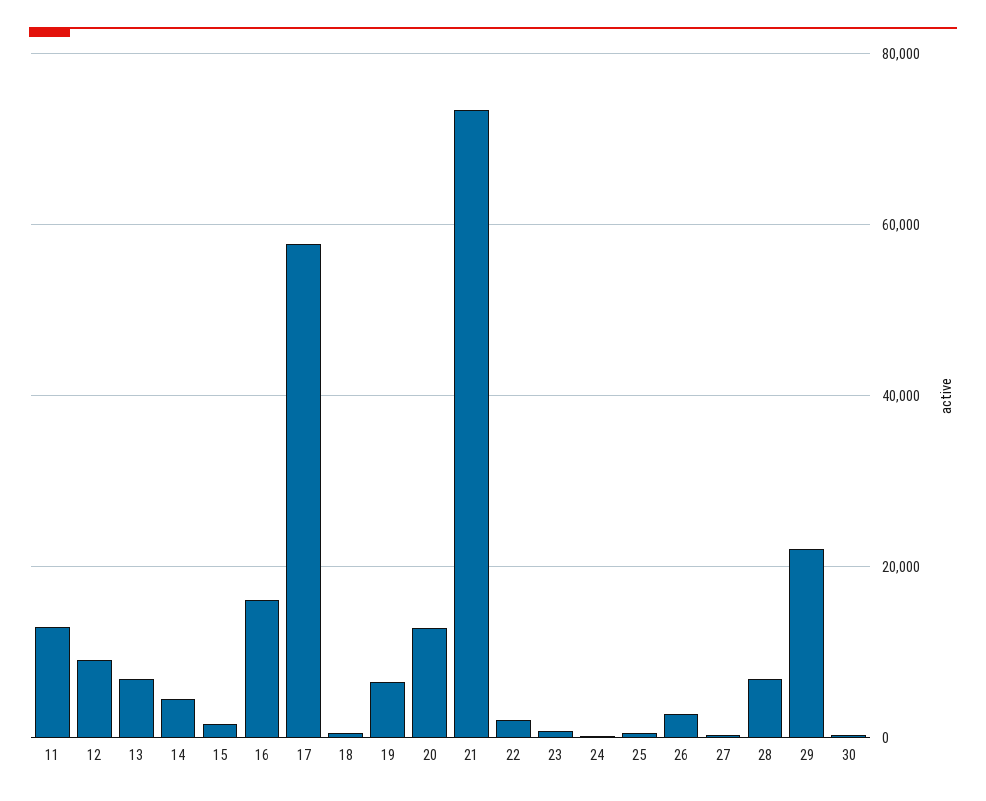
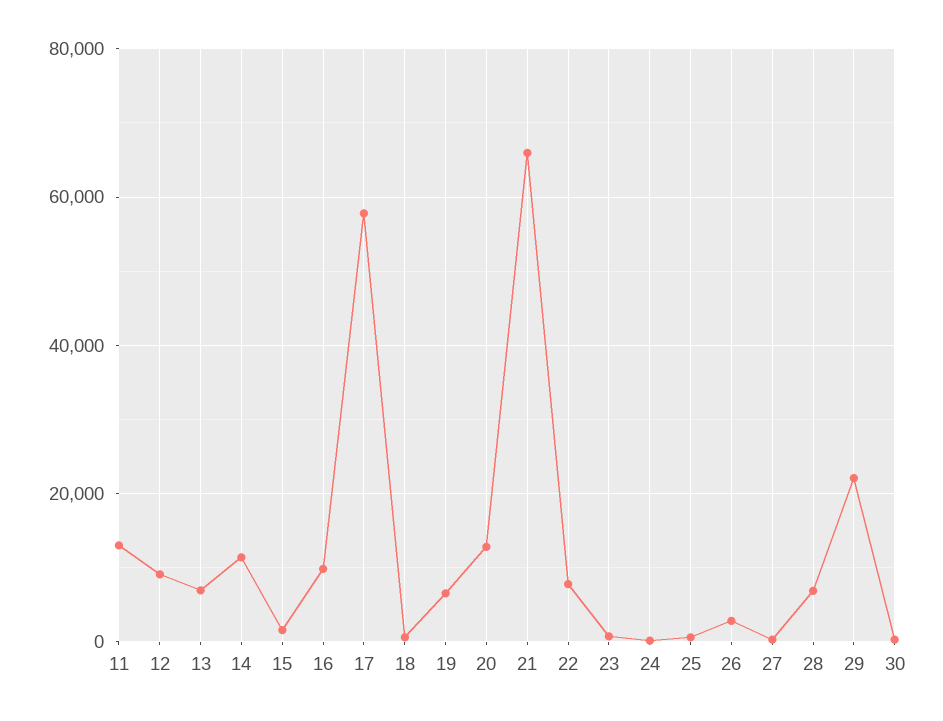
14: 4000 -> 12000
16: 16000 -> 10000
21: 74000 -> 66000
22: 2000 -> 8000

